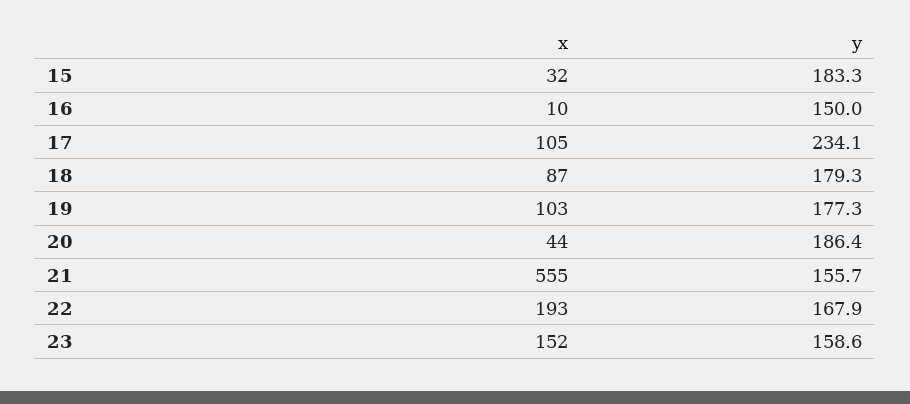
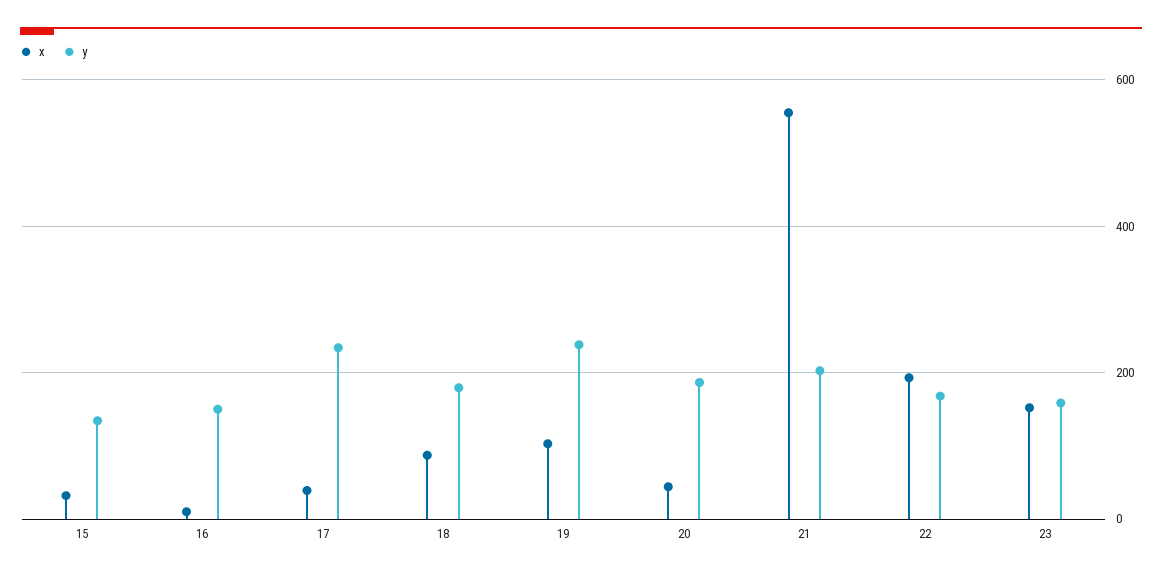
y, 15: 183.3 -> 140
x, 17: 105 -> 40
y, 19: 177.3 -> 240
y, 21: 155.7 -> 200

